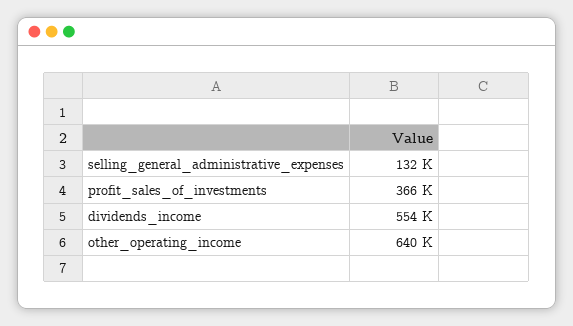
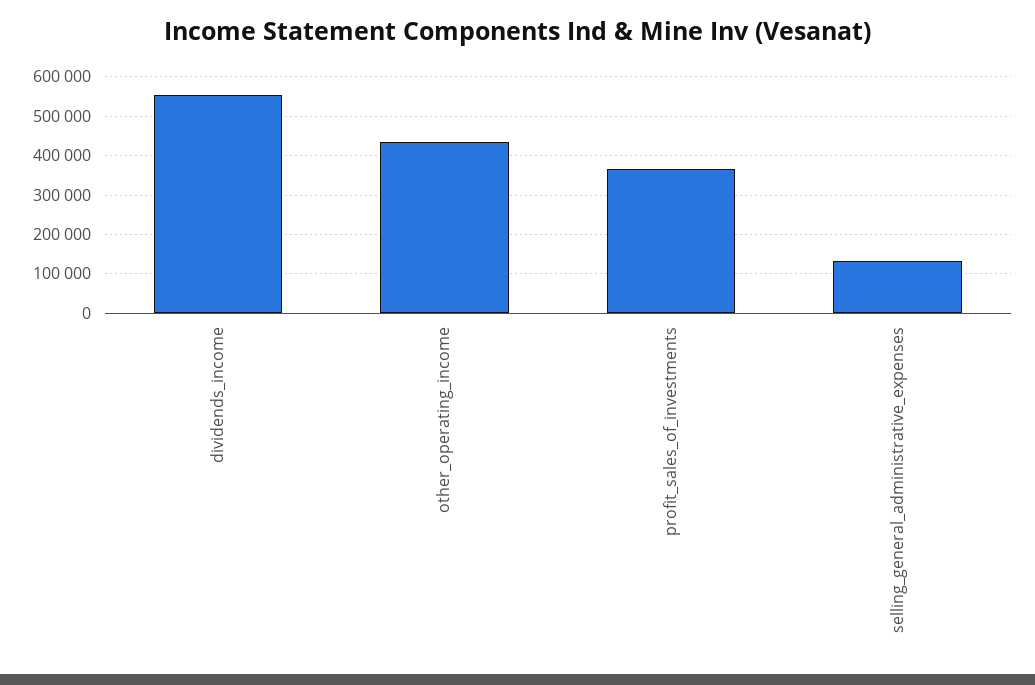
other_operating_income: 640000 -> 440000

